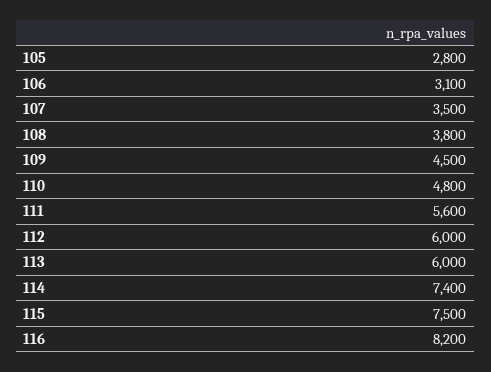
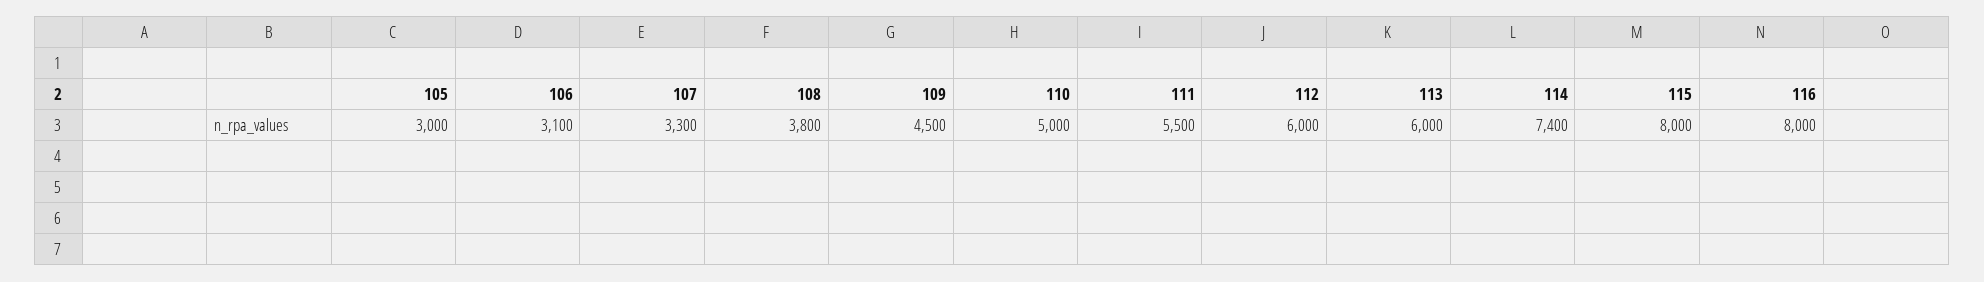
105: 2800 -> 3000
107: 3500 -> 3300
110: 4800 -> 5000
111: 5600 -> 5500
115: 7500 -> 8000
116: 8200 -> 8000

